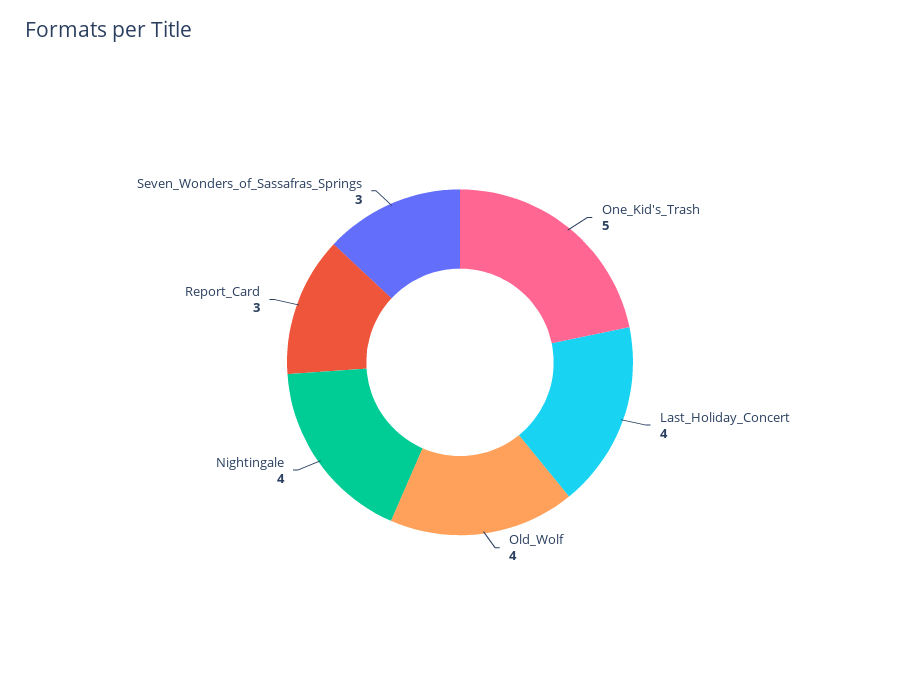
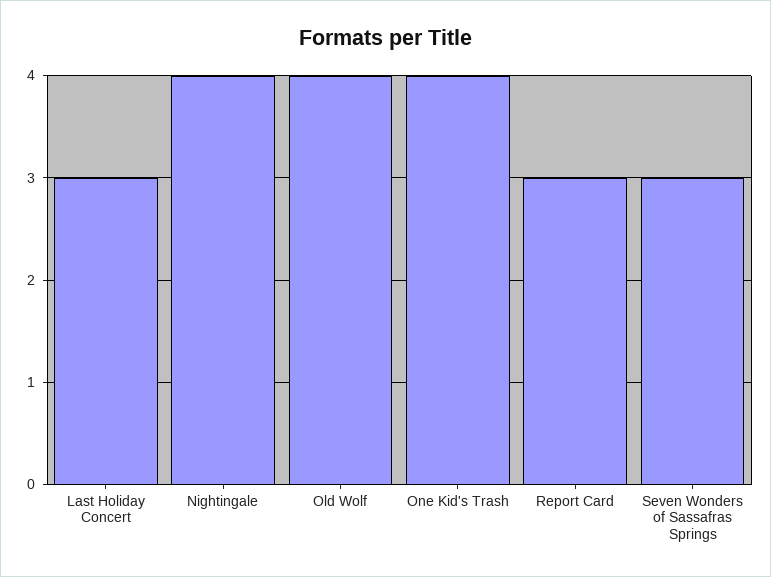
One_Kid's_Trash: 5 -> 4
Last_Holiday_Concert: 4 -> 3

